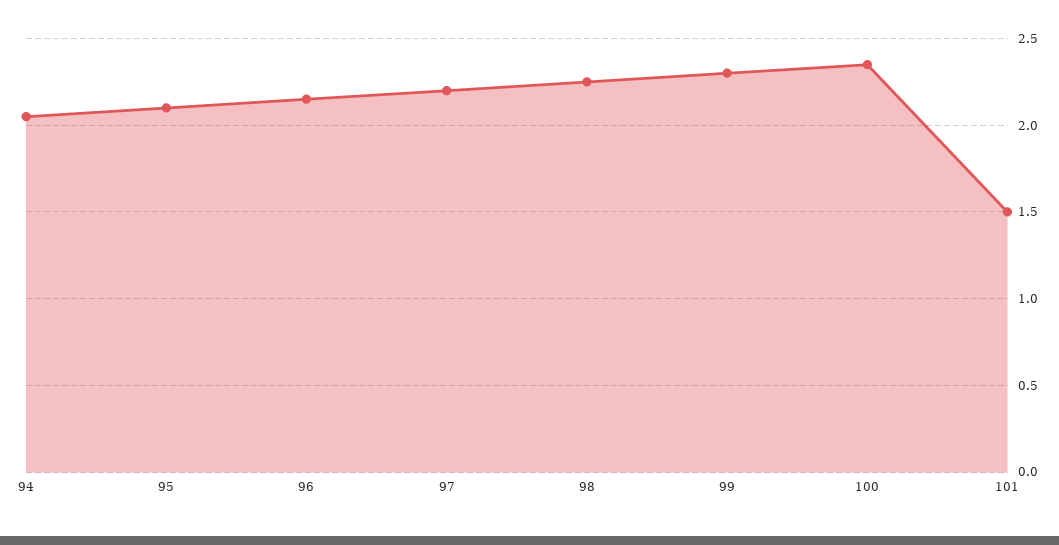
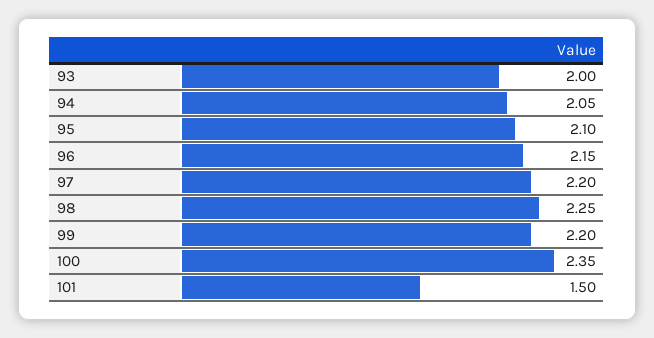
99: 2.3 -> 2.2
93: none -> 2

